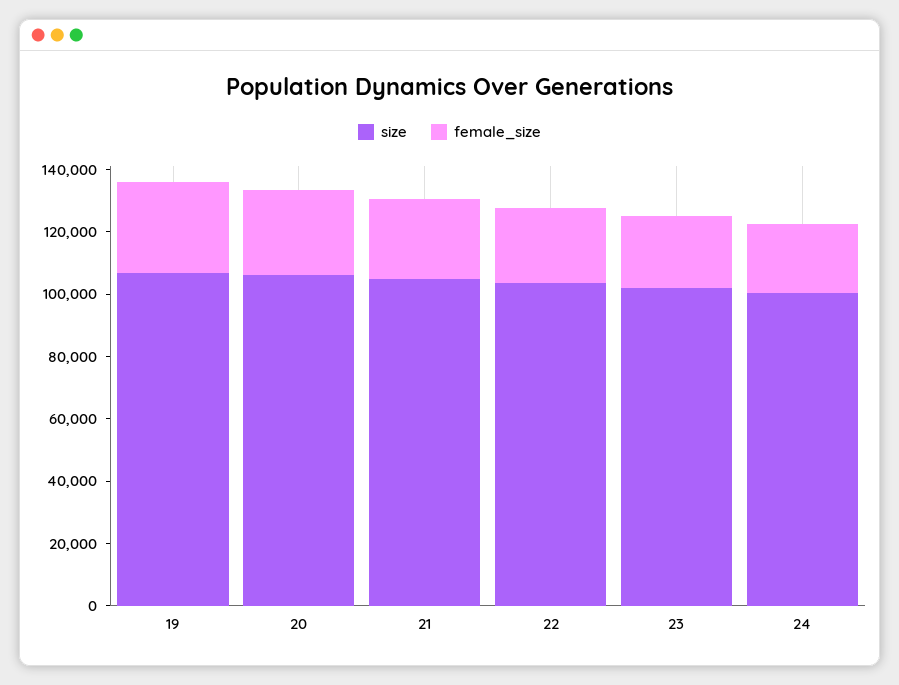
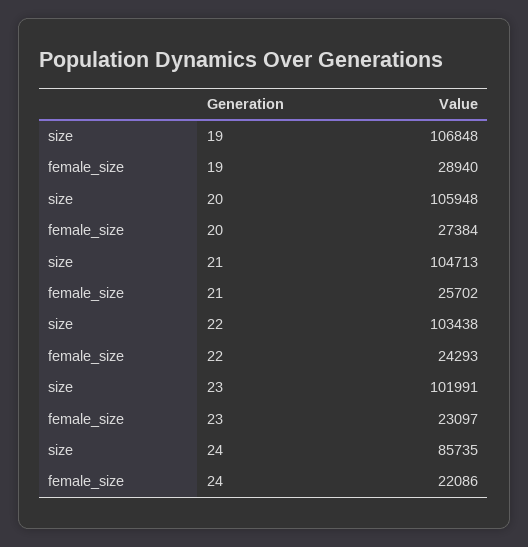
size, 24: 100000 -> 85735

